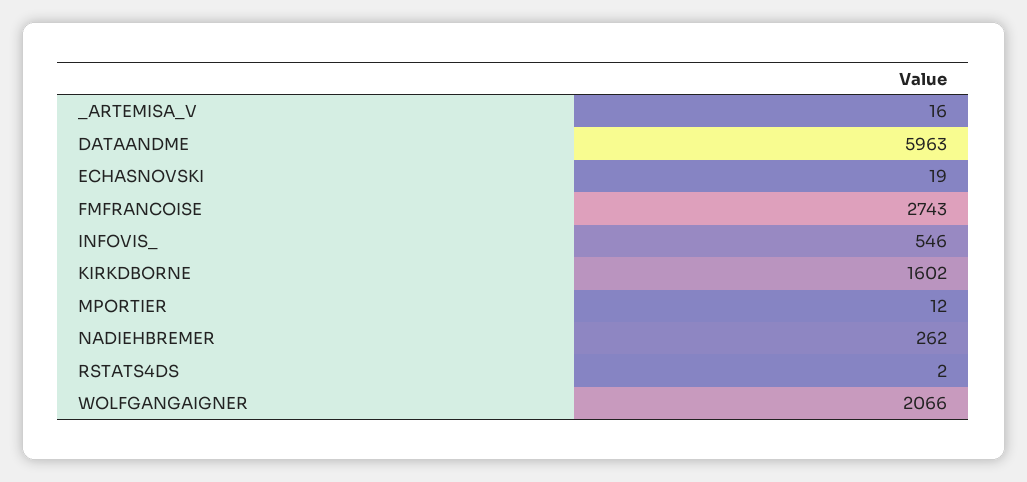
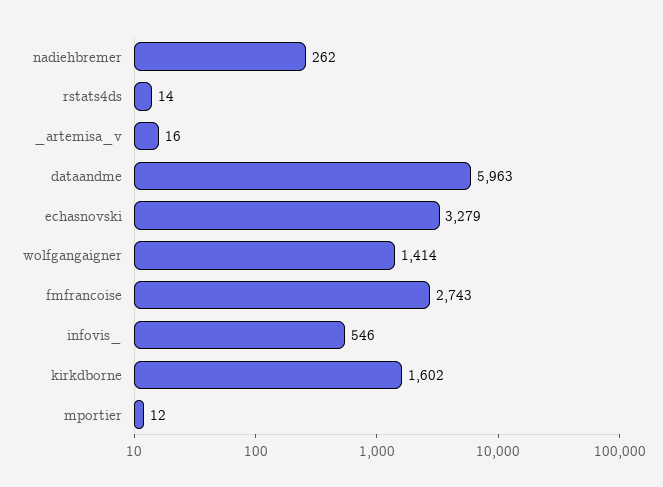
ECHASNOVSKI: 19 -> 3279
RSTATS4DS: 2 -> 14
WOLFGANGAIGNER: 2066 -> 1414

